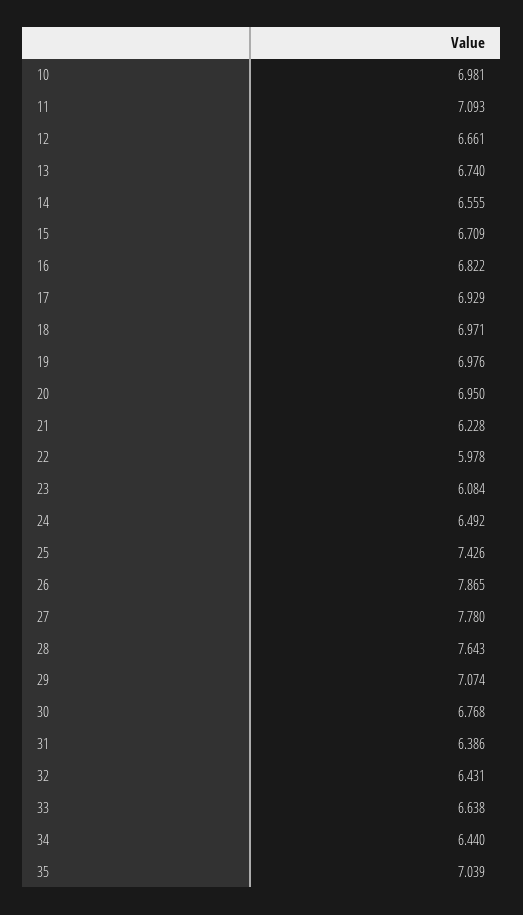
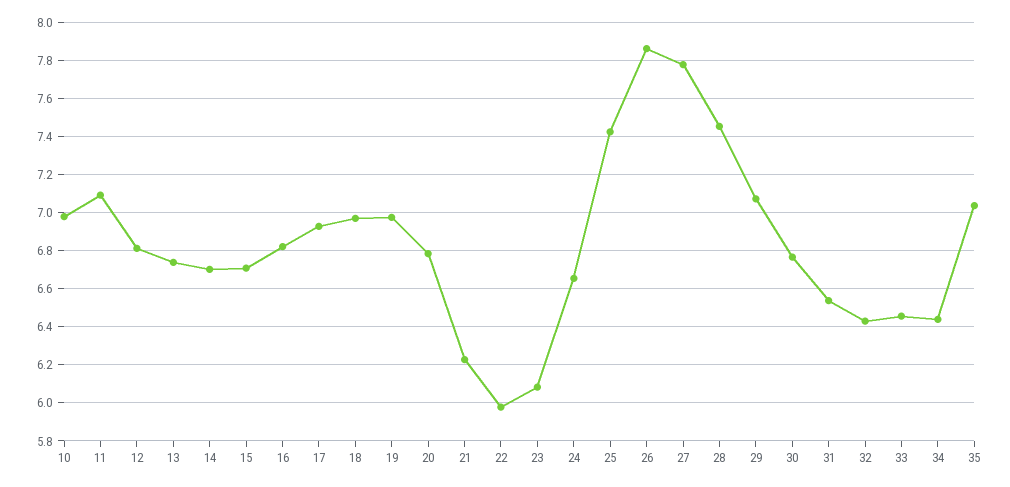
12: 6.661 -> 6.8
14: 6.555 -> 6.7
20: 6.95 -> 6.8
24: 6.492 -> 6.65
28: 7.643 -> 7.45
31: 6.386 -> 6.55
33: 6.638 -> 6.45

